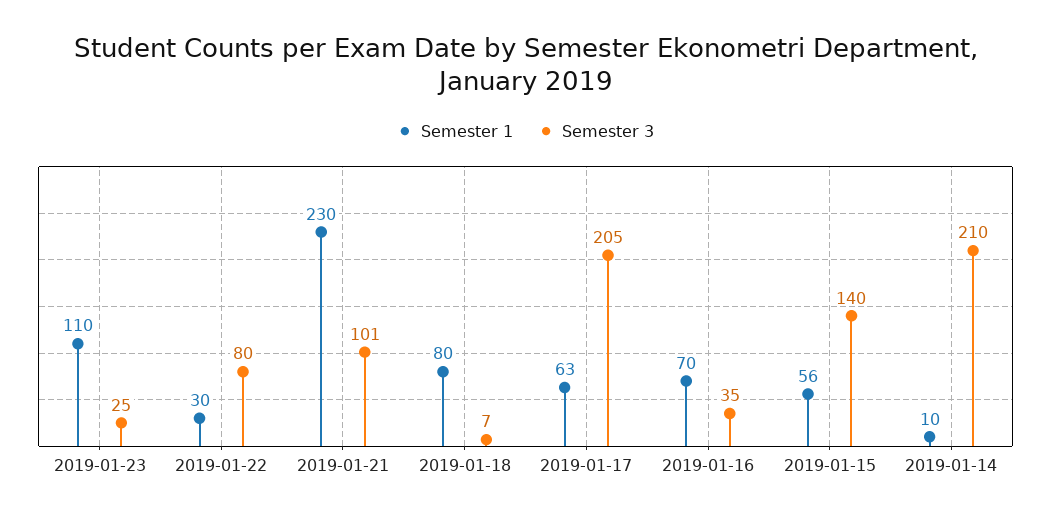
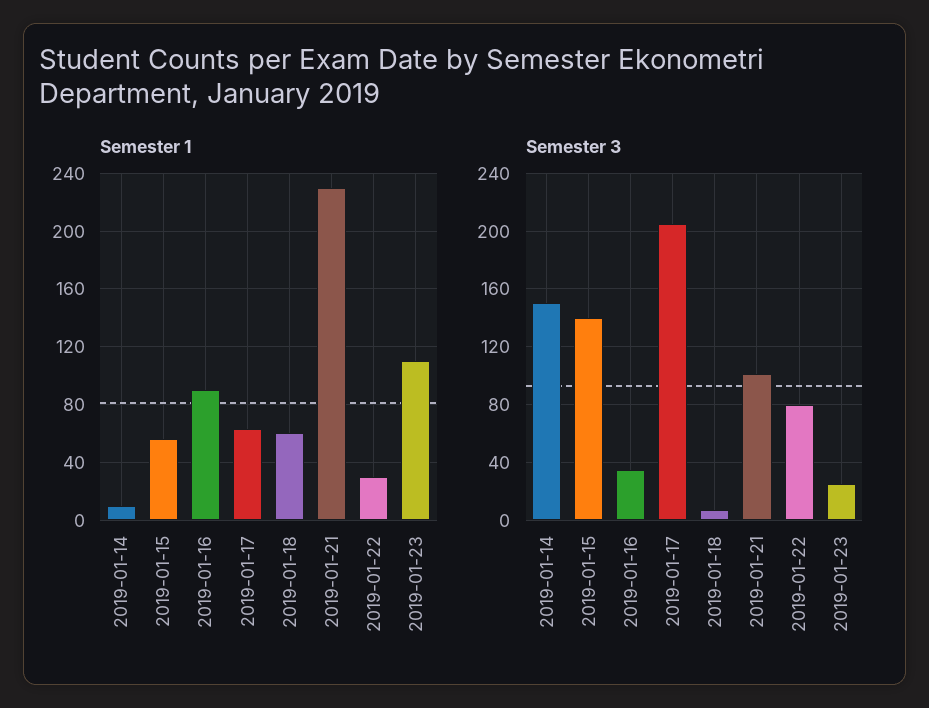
Semester 1, 2019-01-18: 80 -> 60
Semester 1, 2019-01-16: 70 -> 90
Semester 3, 2019-01-14: 210 -> 150

